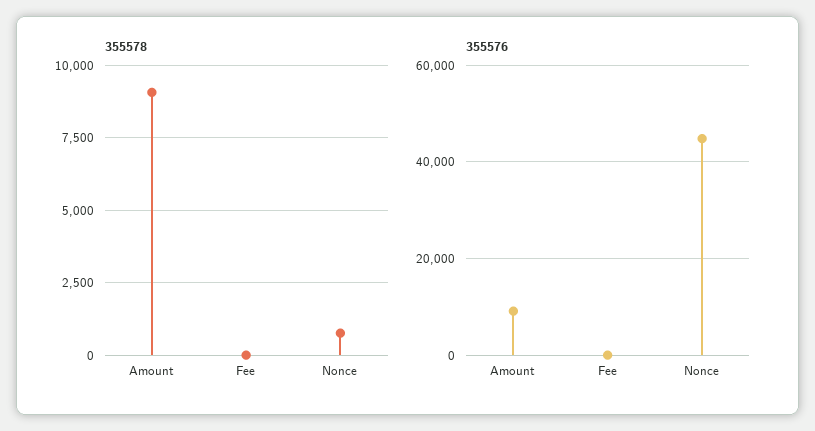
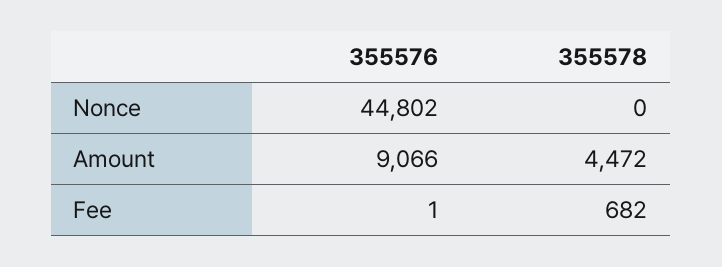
355578, Amount: 9000 -> 4472
355578, Fee: 0 -> 682
355578, Nonce: 750 -> 0

